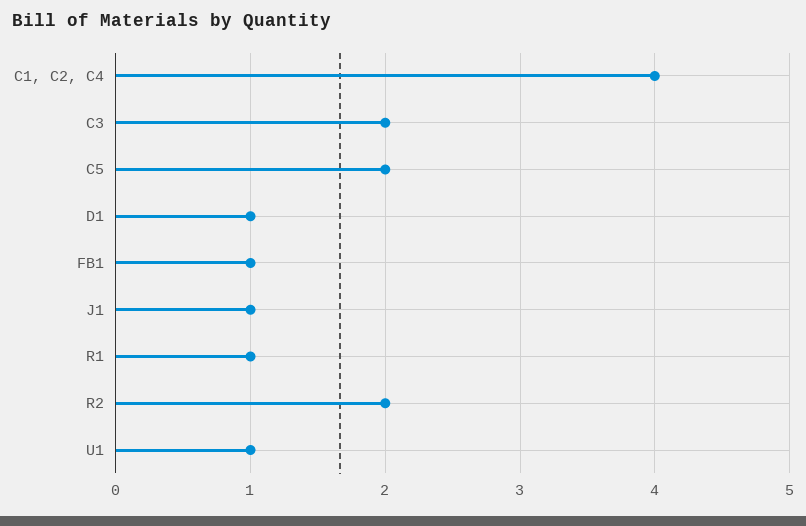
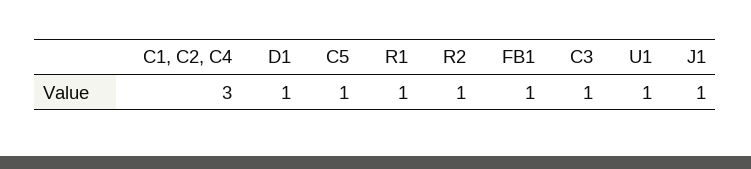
C1, C2, C4: 4 -> 3
C3: 2 -> 1
C5: 2 -> 1
R2: 2 -> 1

